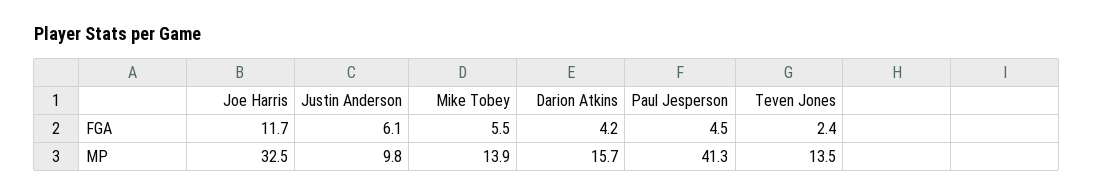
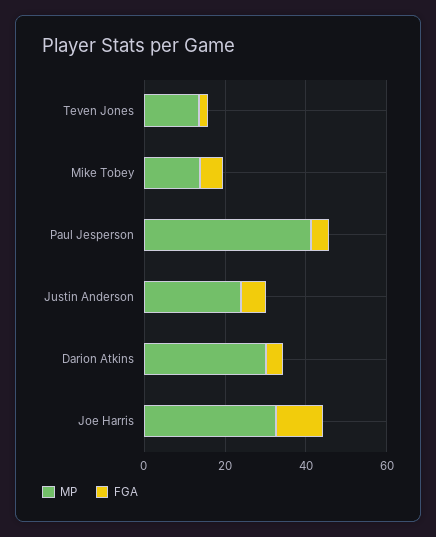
MP, Justin Anderson: 9.8 -> 25
MP, Darion Atkins: 15.7 -> 30

